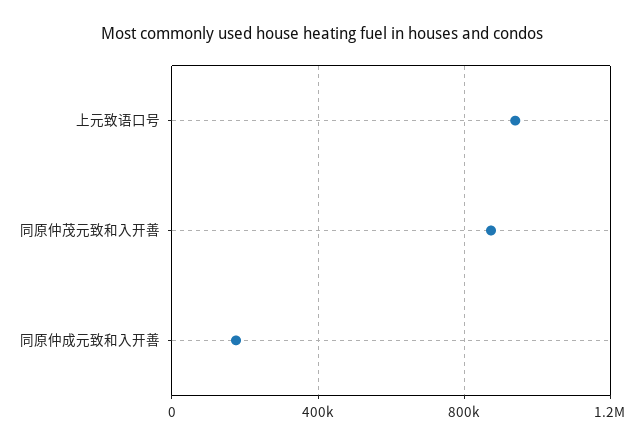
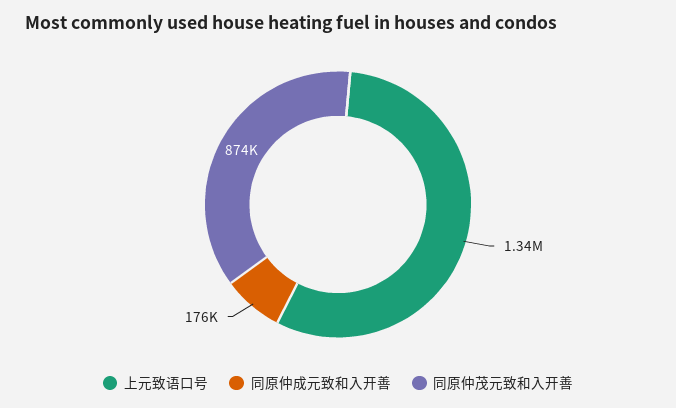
上元致语口号: 950000 -> 1340000

